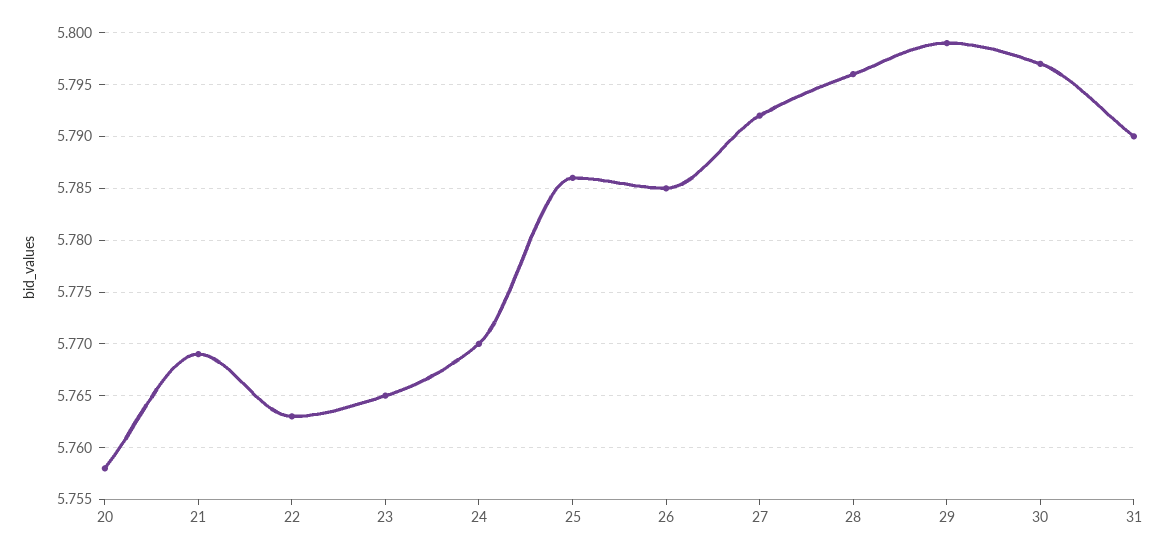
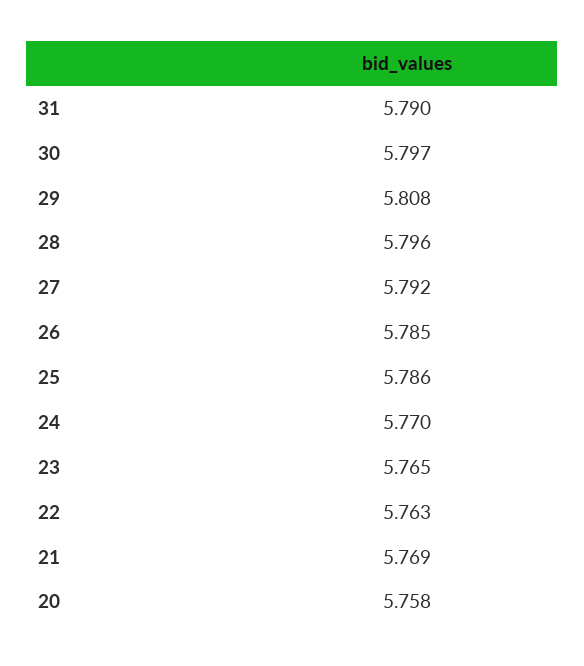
29: 5.799 -> 5.808

